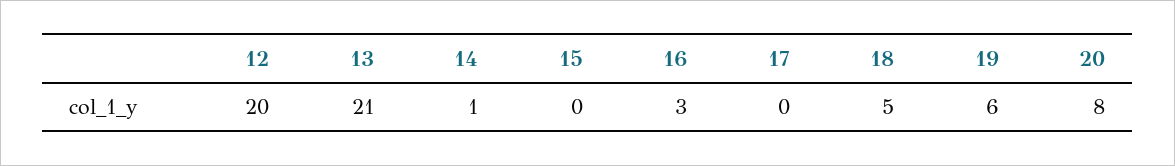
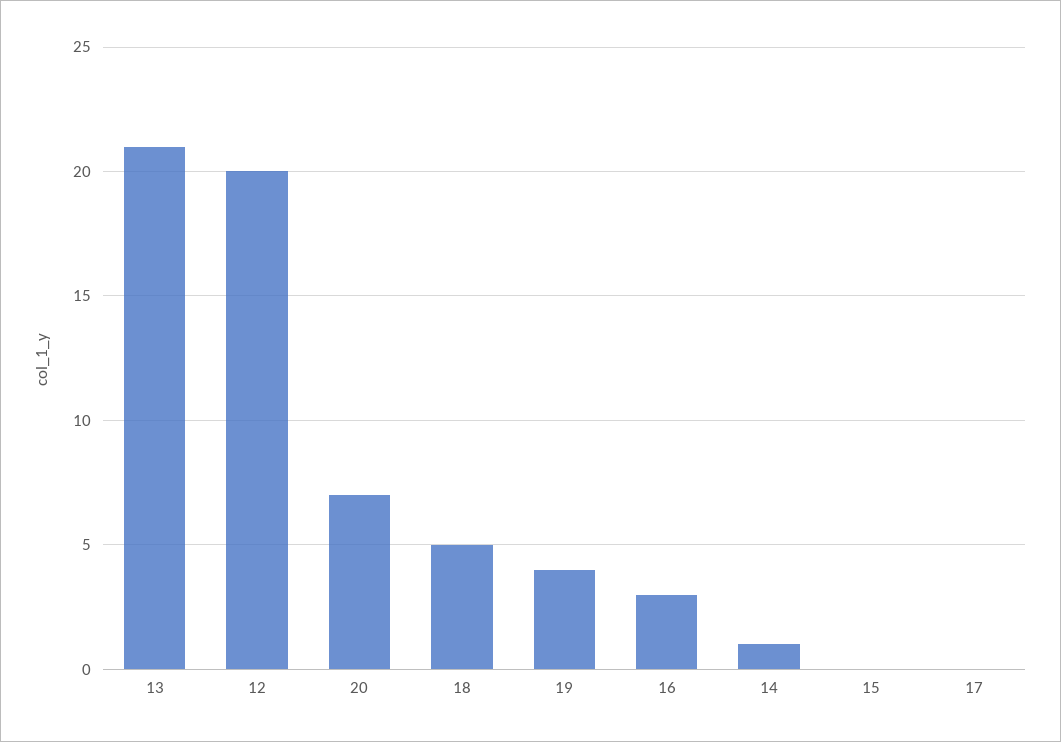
19: 6 -> 4
20: 8 -> 7

